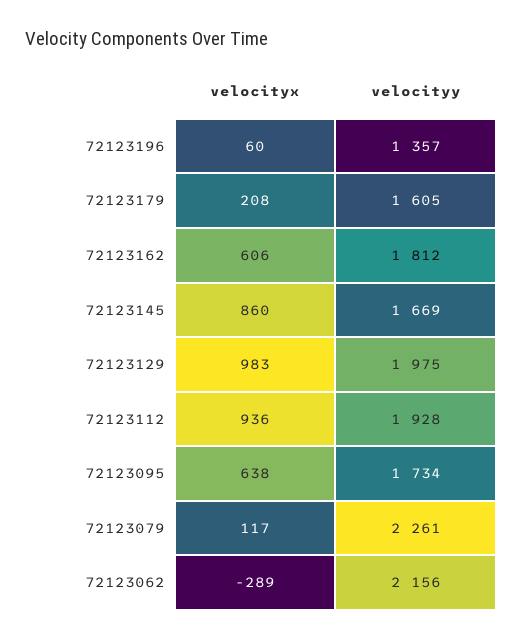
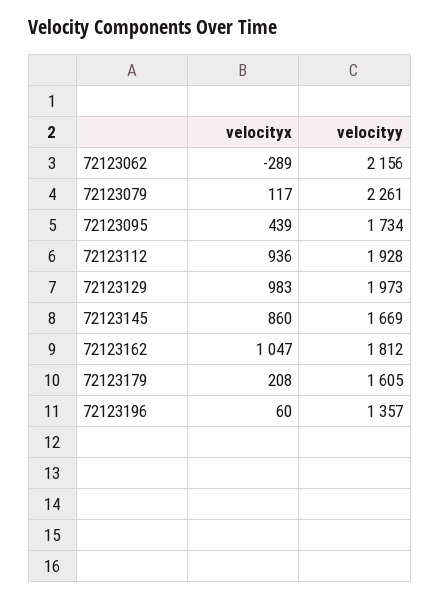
velocityx, 72123162: 606 -> 1047
velocityy, 72123129: 1975 -> 1973
velocityx, 72123095: 638 -> 439

